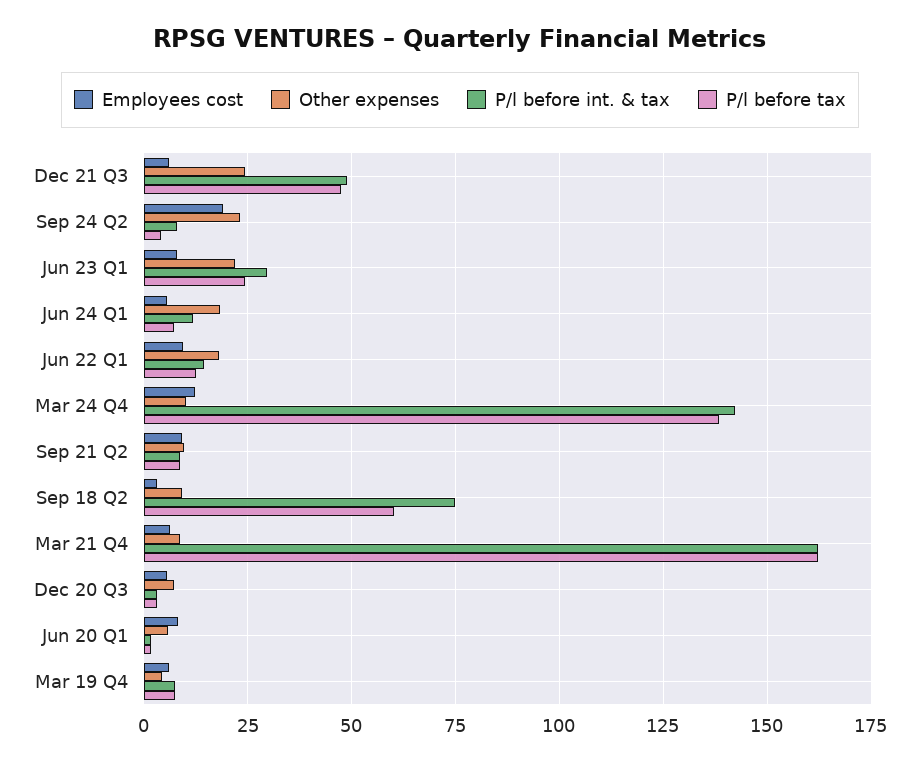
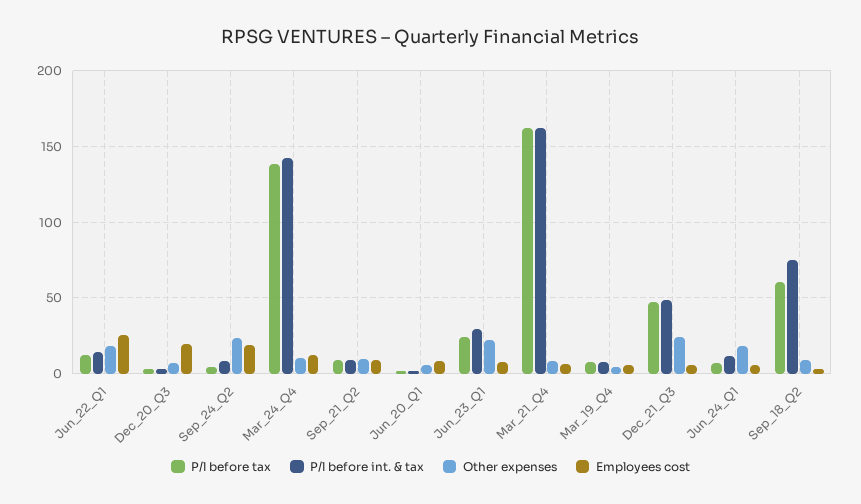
Employees cost, Jun 22 Q1: 10 -> 25
Employees cost, Dec 20 Q3: 5 -> 20

